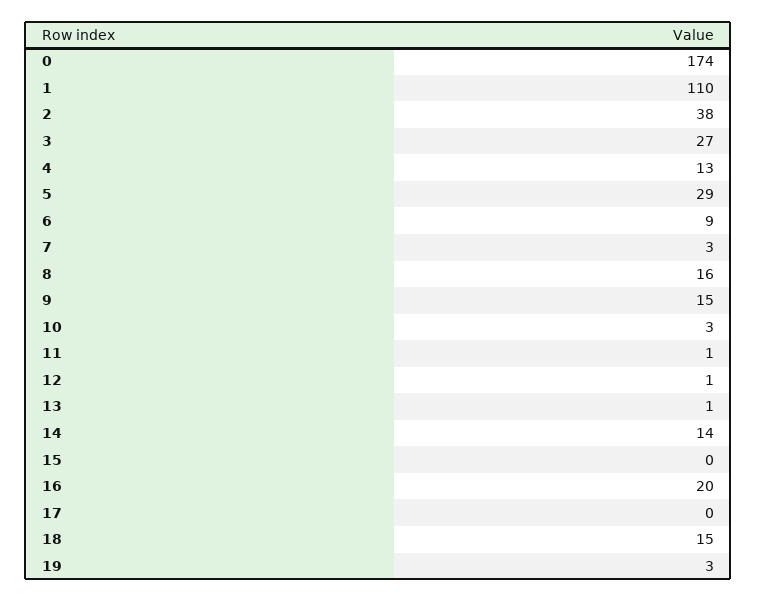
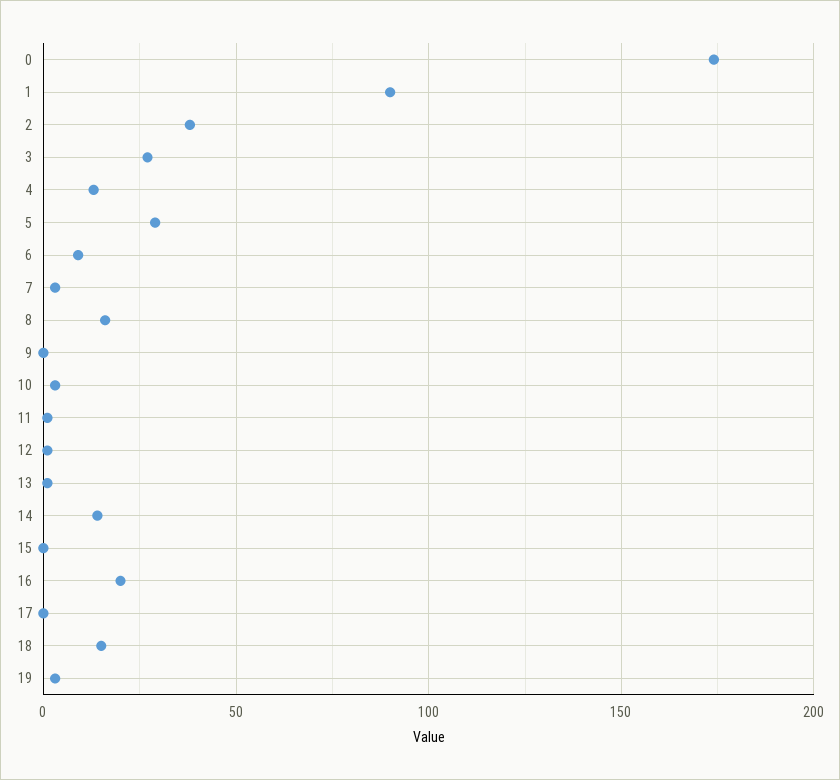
1: 110 -> 90
9: 15 -> 0

